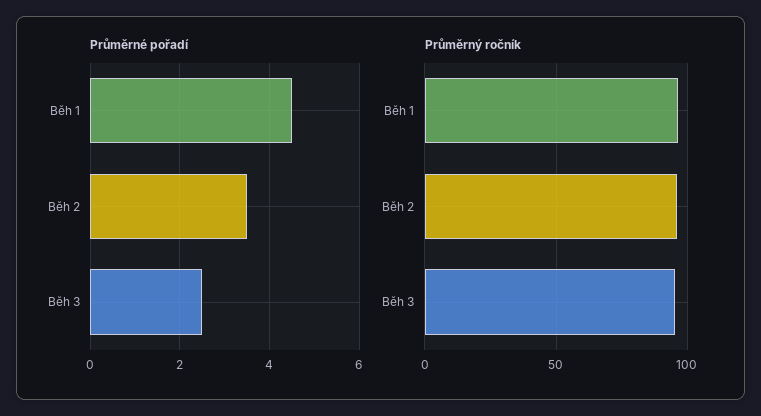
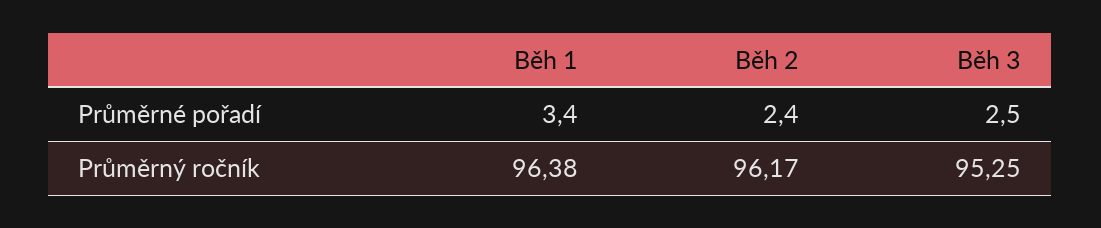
Průměrné pořadí, Běh 1: 4.5 -> 3.4
Průměrné pořadí, Běh 2: 3.5 -> 2.4

